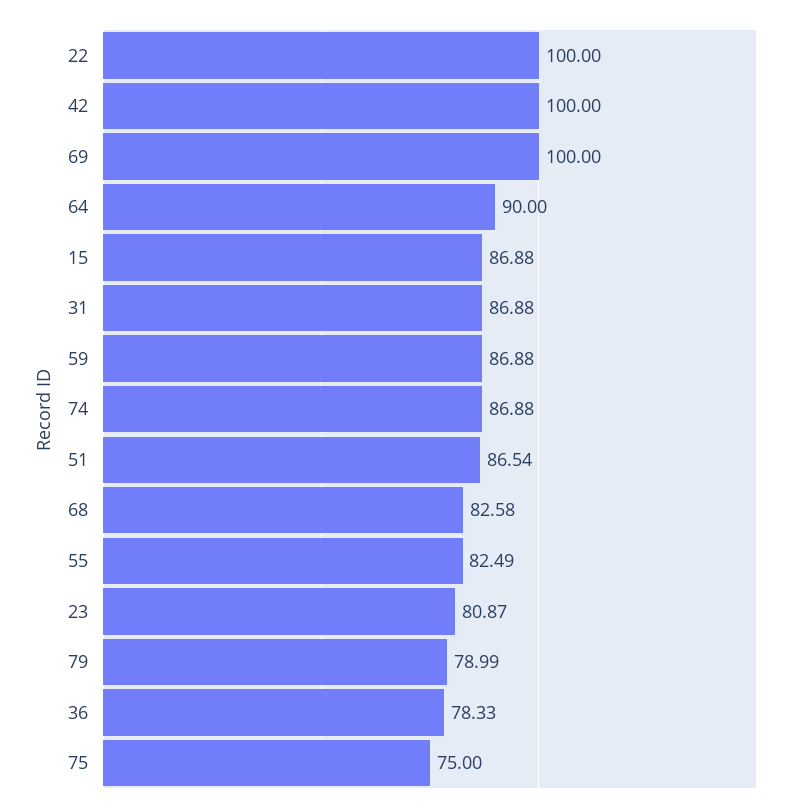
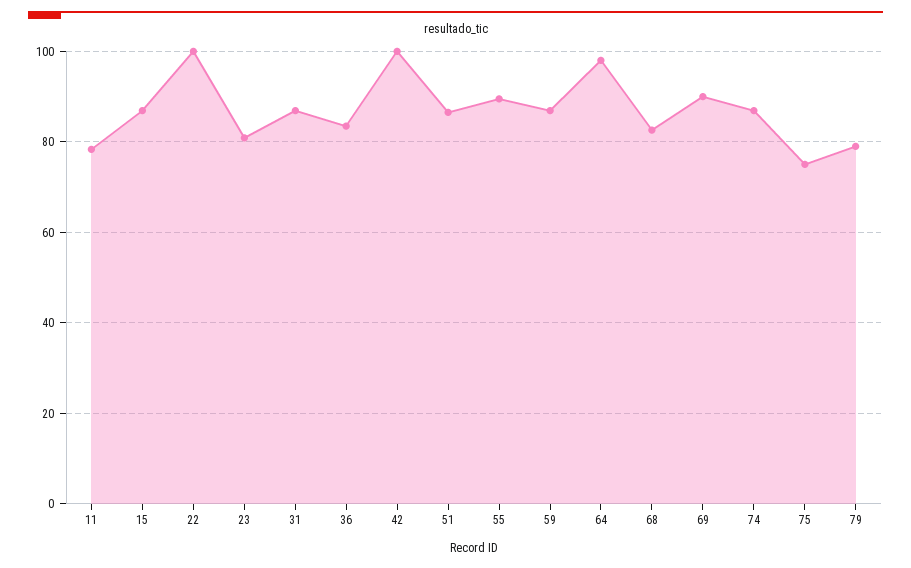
69: 100 -> 90
64: 90 -> 98
55: 82.49 -> 90
36: 78.33 -> 84
11: none -> 78

